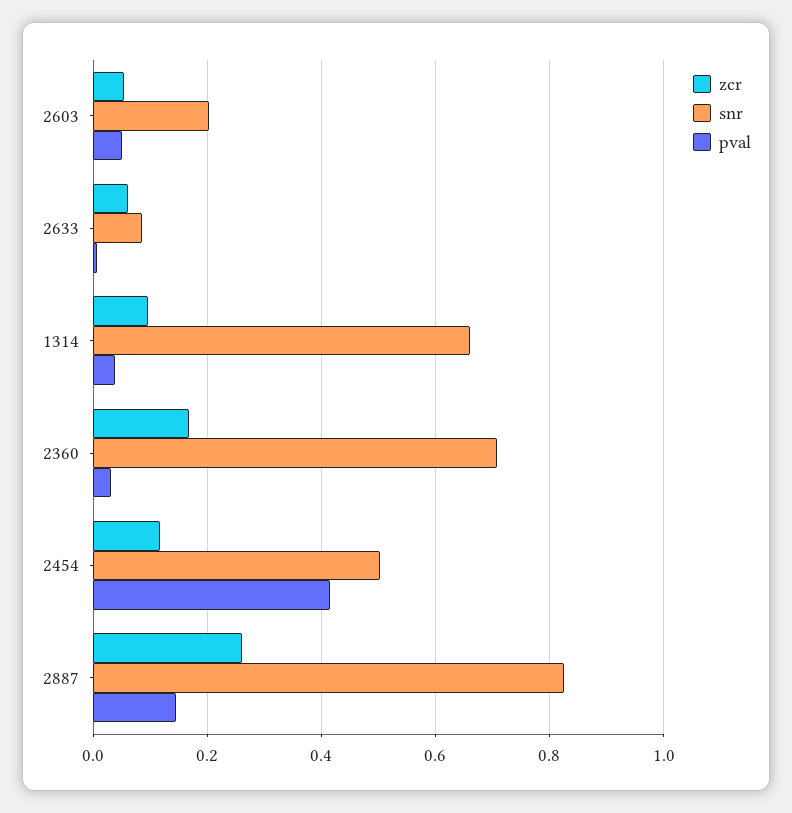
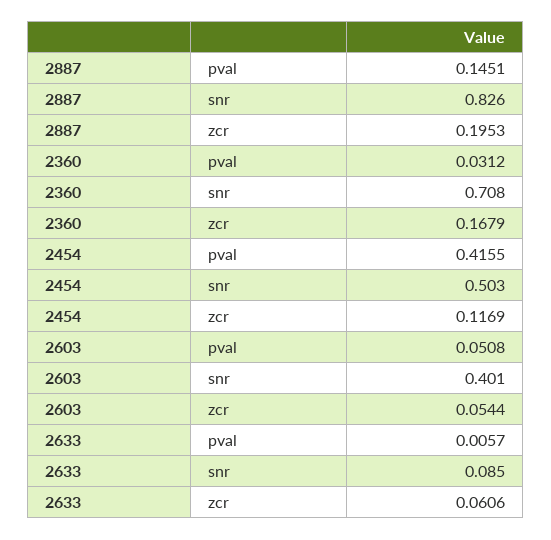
snr, 2603: 0.2 -> 0.401
zcr, 1314: 0.1 -> none
snr, 1314: 0.66 -> none
pval, 1314: 0.04 -> none
zcr, 2887: 0.26 -> 0.1953

